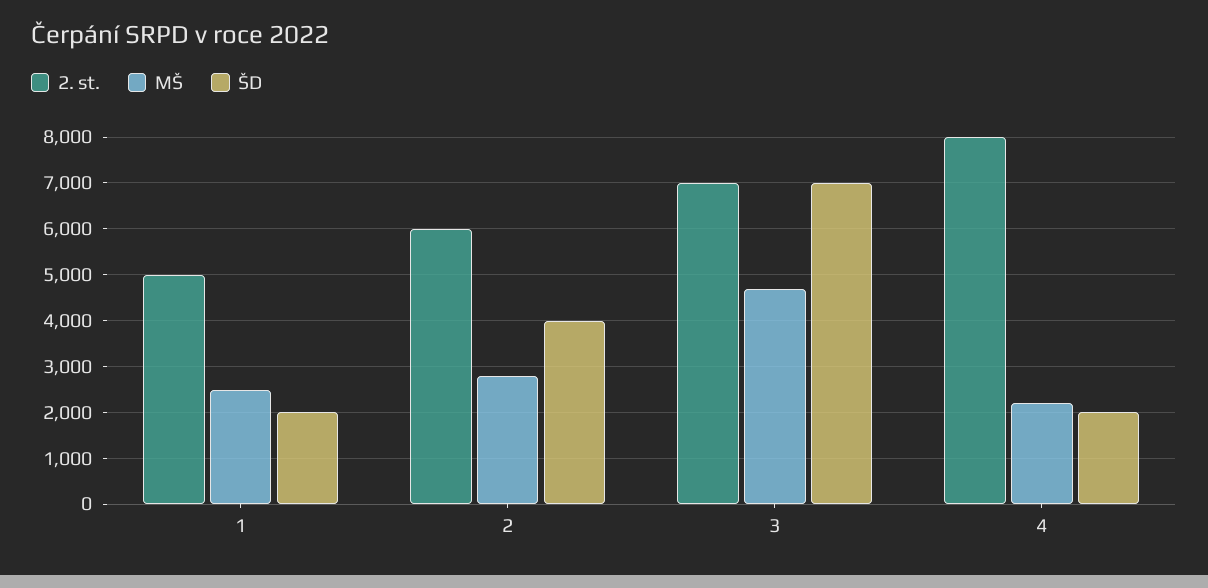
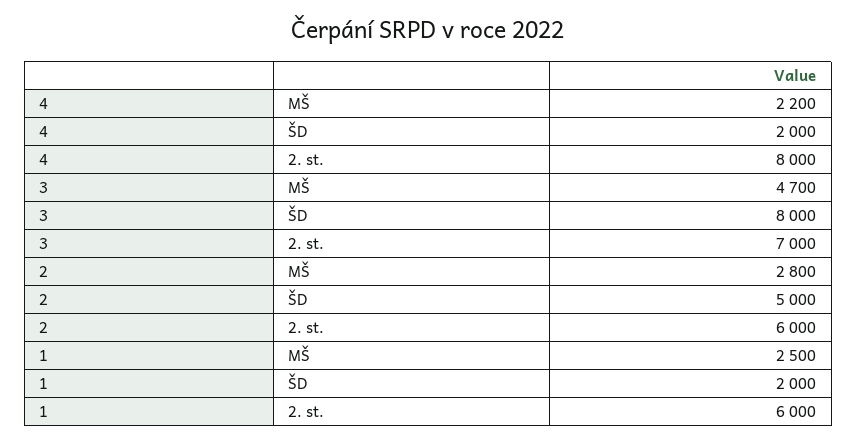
2. st., 1: 5000 -> 6000
ŠD, 2: 4000 -> 5000
ŠD, 3: 7000 -> 8000

